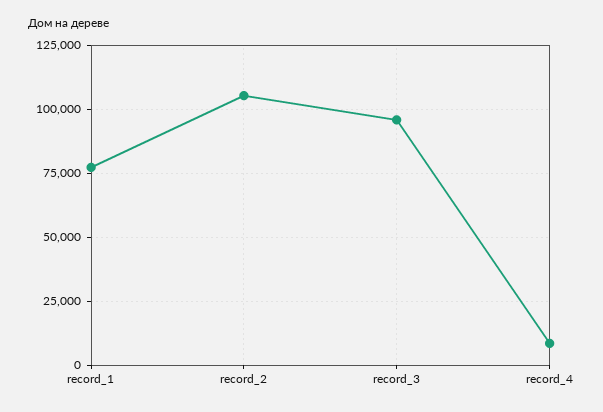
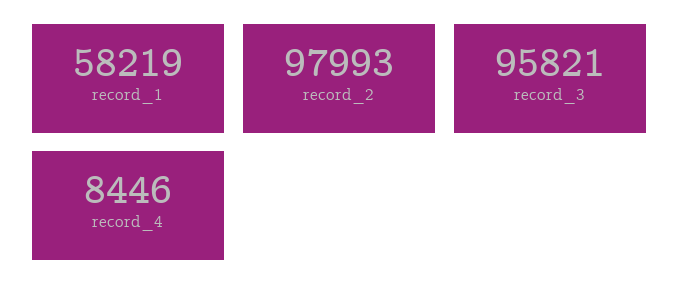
record_1: 77500 -> 58219
record_2: 105000 -> 97993

